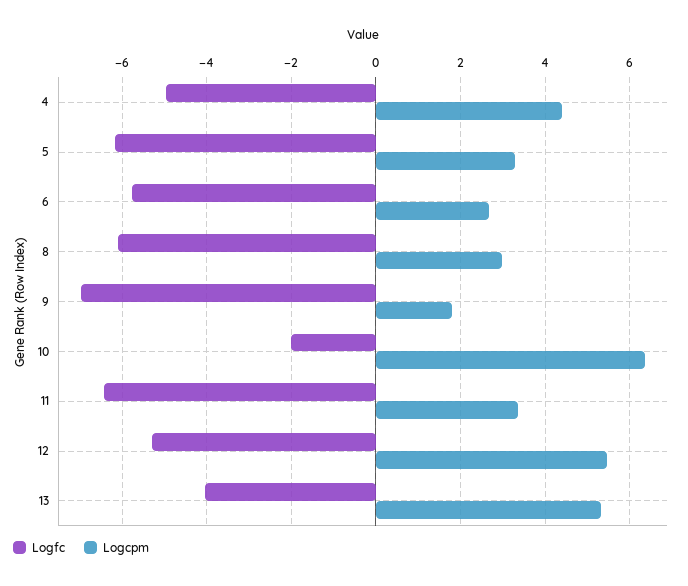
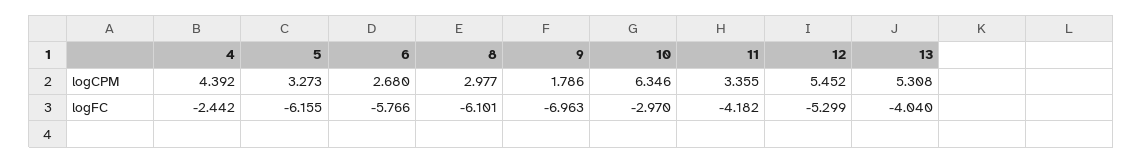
Logfc, 4: -5 -> -2.442
Logfc, 10: -2 -> -2.97
Logfc, 11: -6.4 -> -4.182

